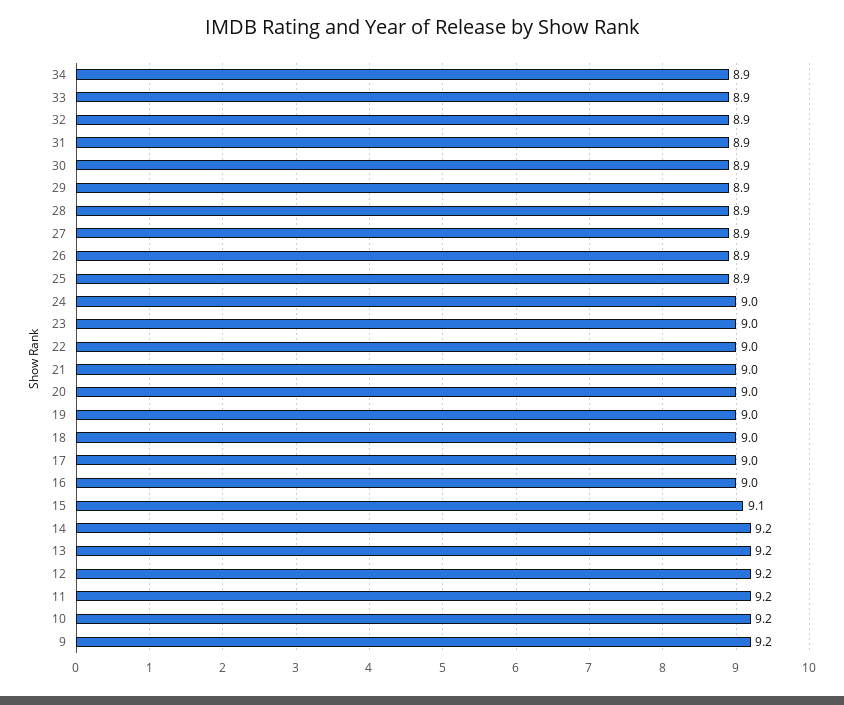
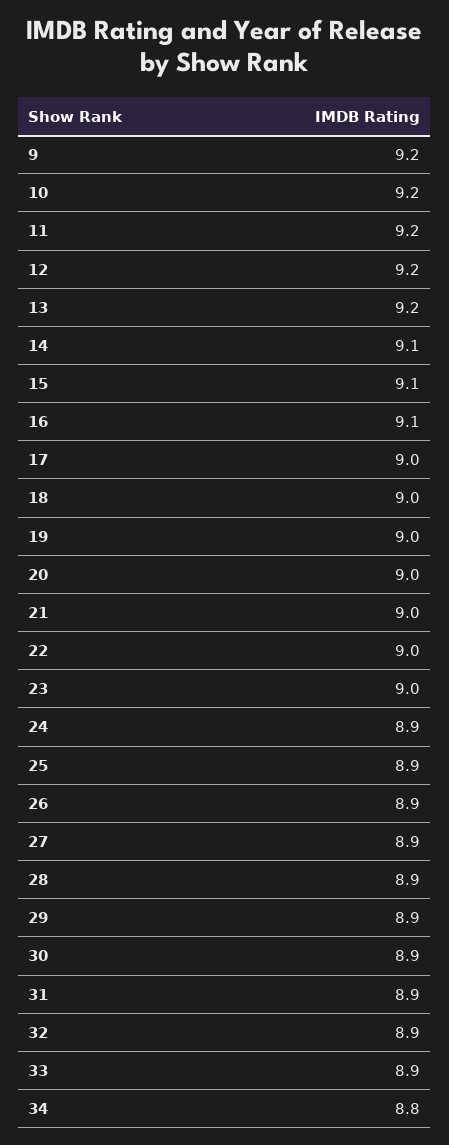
34: 8.9 -> 8.8
24: 9 -> 8.9
16: 9 -> 9.1
14: 9.2 -> 9.1

